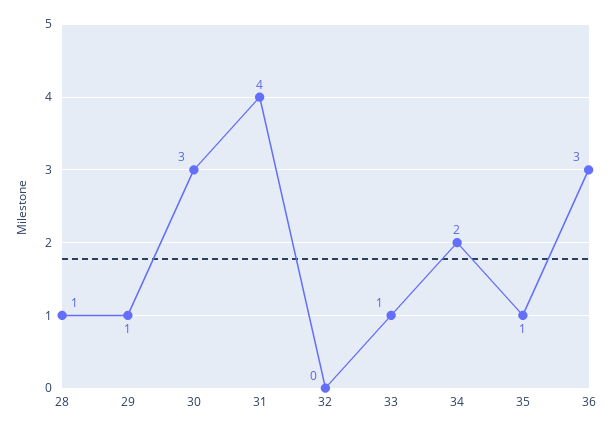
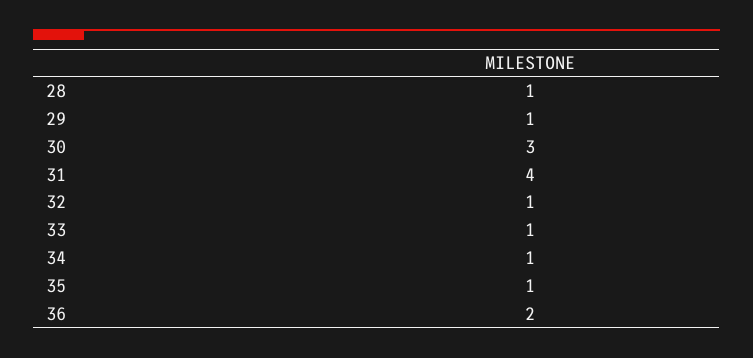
32: 0 -> 1
34: 2 -> 1
36: 3 -> 2

